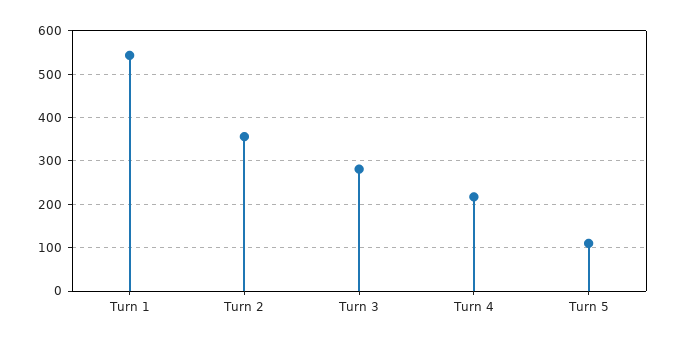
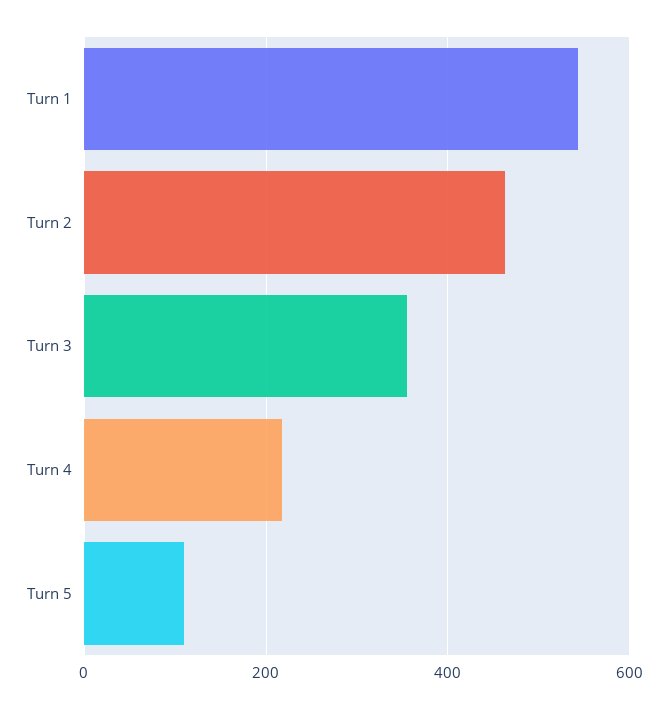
Turn 2: 360 -> 460
Turn 3: 280 -> 360

